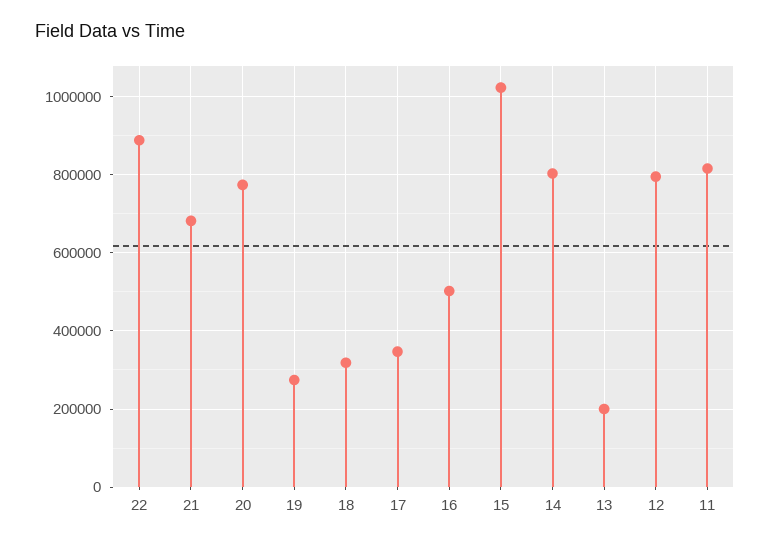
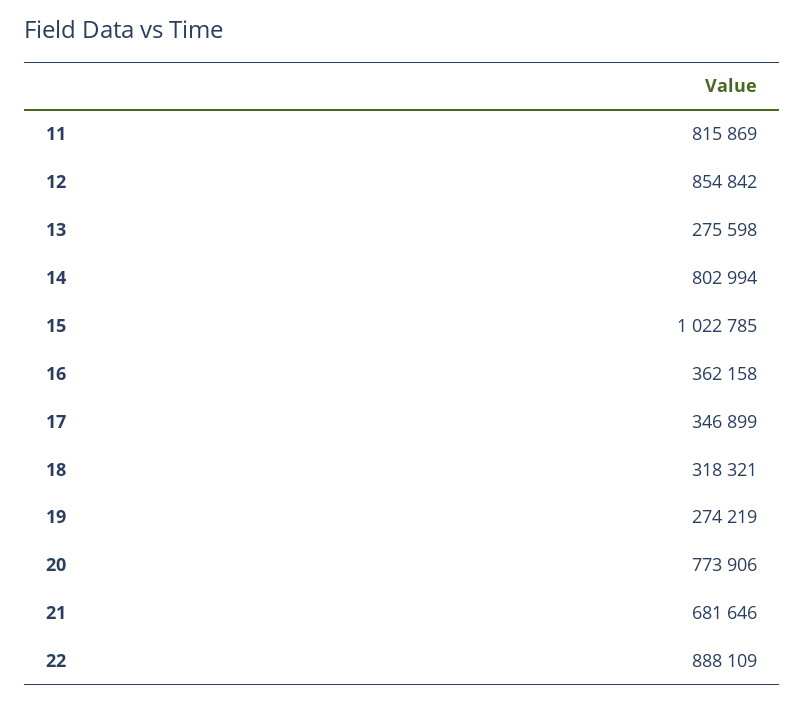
16: 500000 -> 362158
13: 200000 -> 275598
12: 800000 -> 854842

